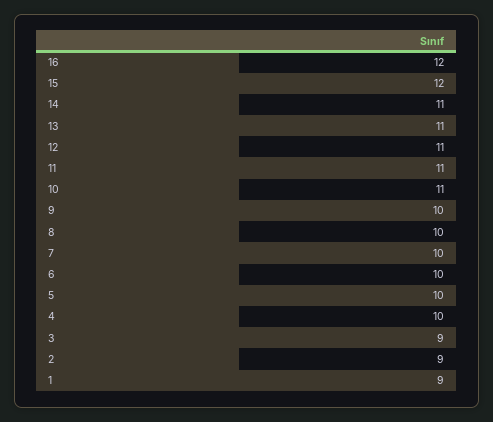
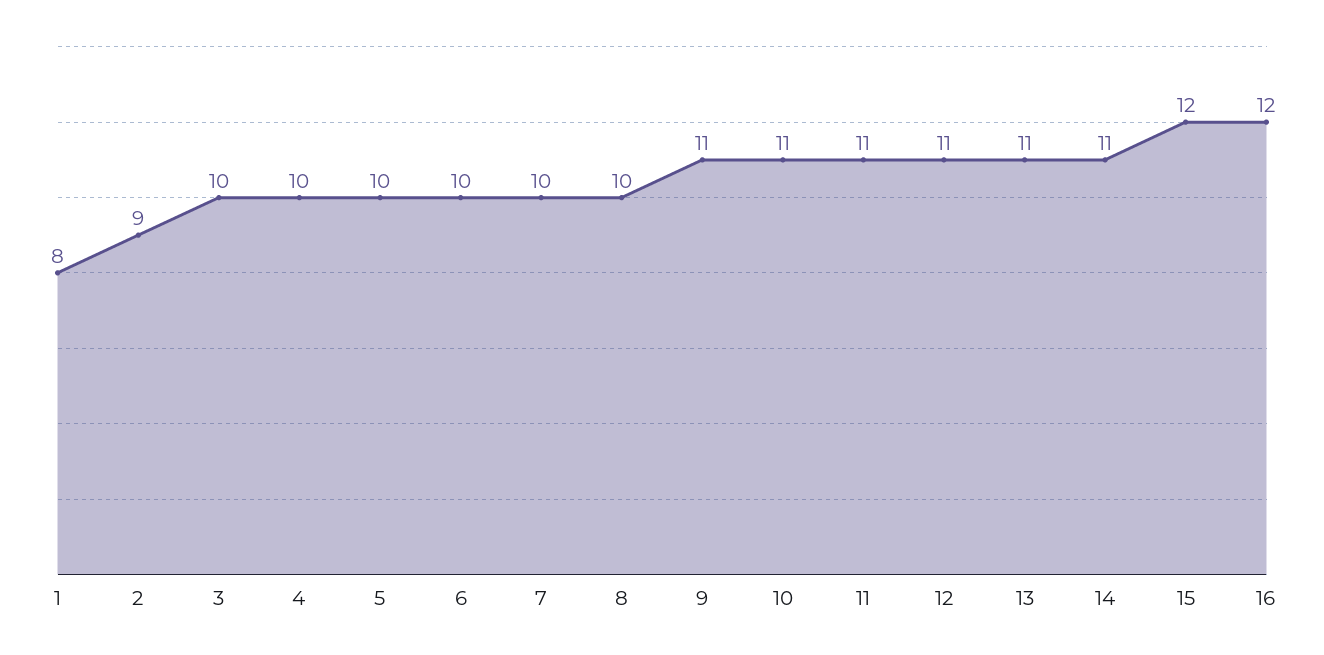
9: 10 -> 11
3: 9 -> 10
1: 9 -> 8

